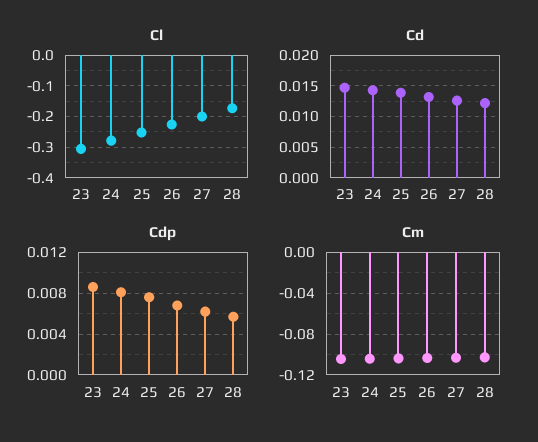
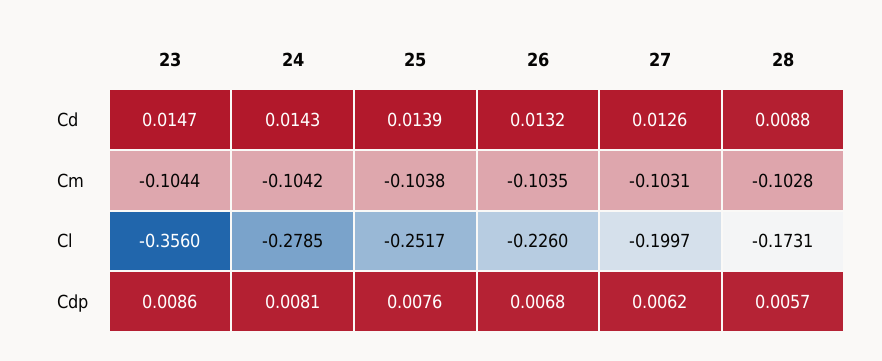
Cl, 23: -0.3 -> -0.356
Cd, 28: 0.012 -> 0.0088

